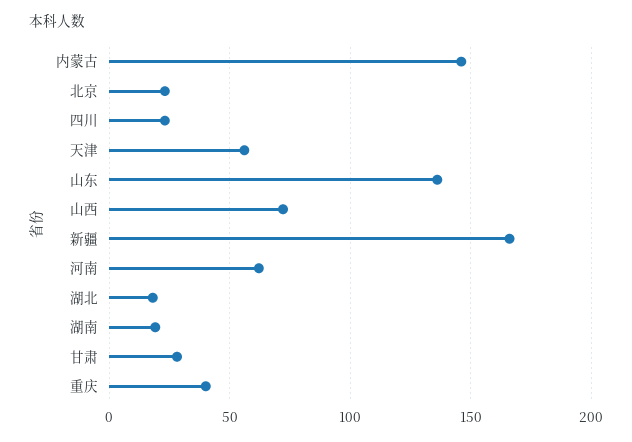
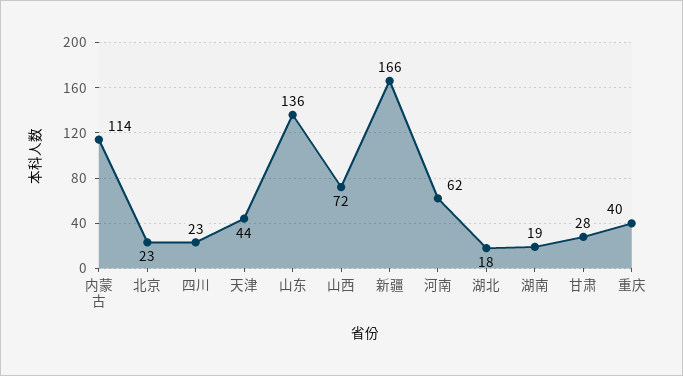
内蒙古: 145 -> 114
天津: 55 -> 44

